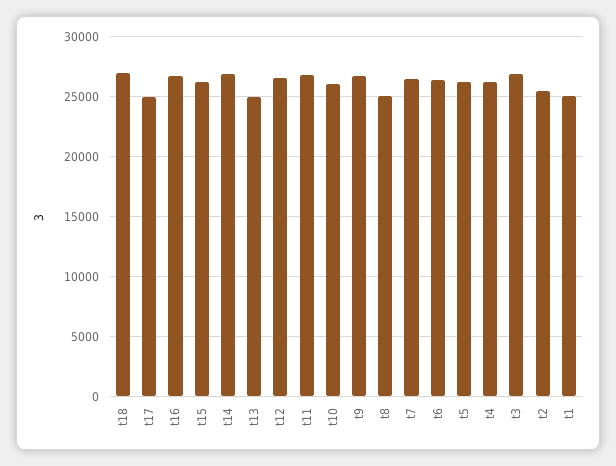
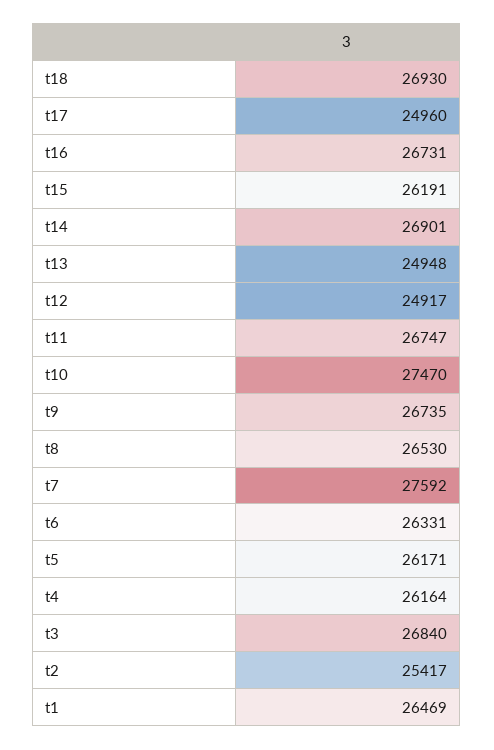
t12: 26500 -> 24917
t10: 26000 -> 27470
t8: 25000 -> 26530
t7: 26500 -> 27592
t1: 25000 -> 26469

